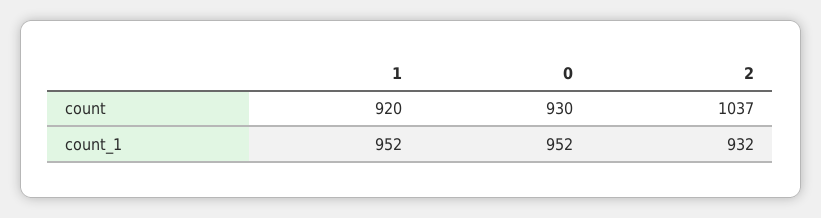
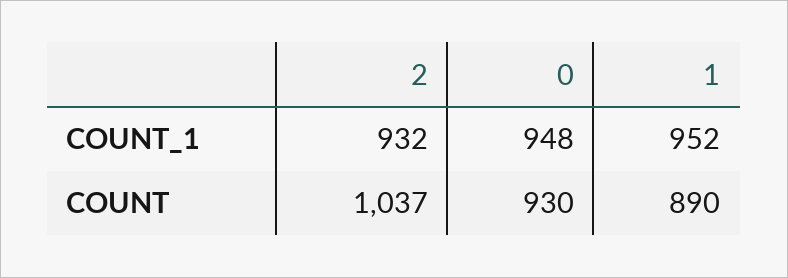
1, count: 920 -> 890
0, count_1: 952 -> 948

